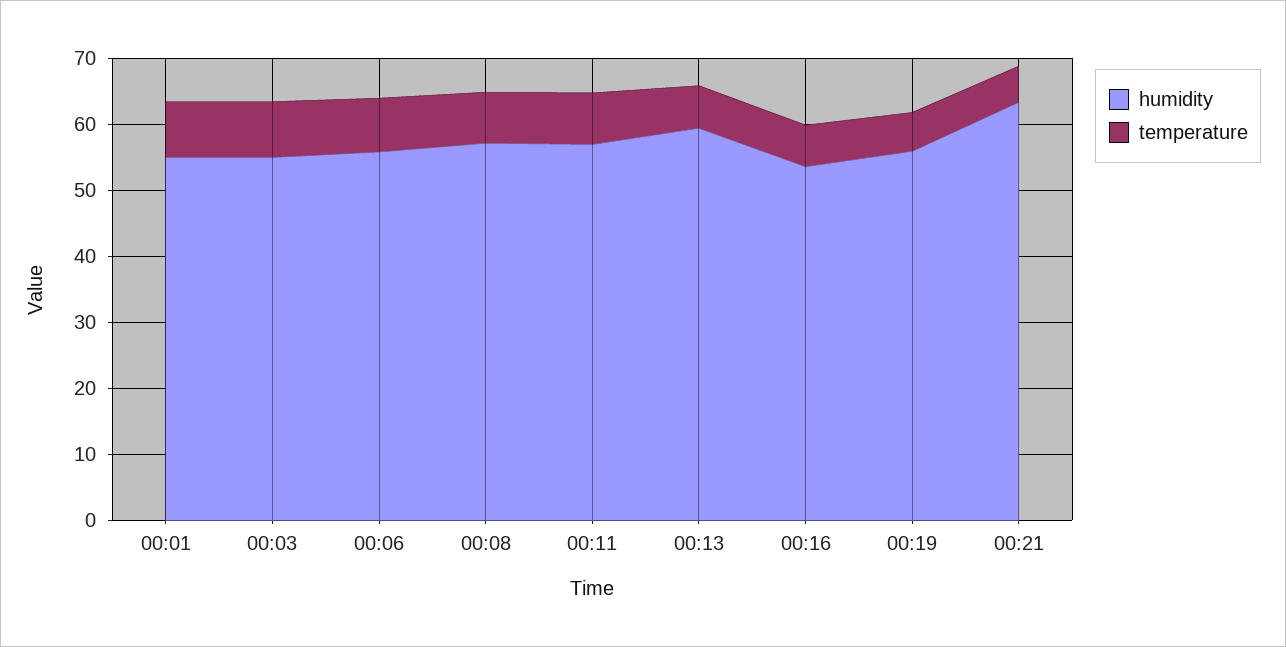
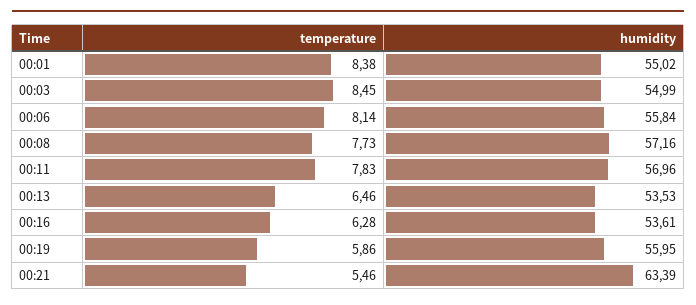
humidity, 00:13: 60 -> 53.53

